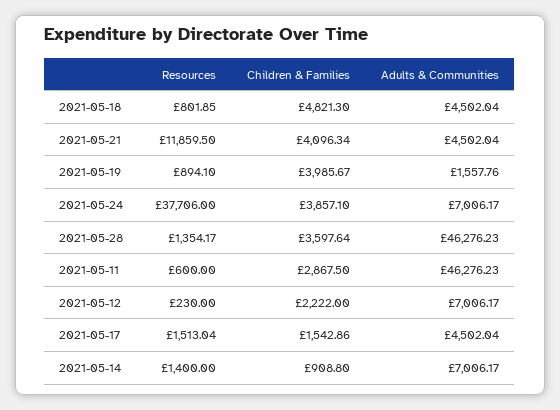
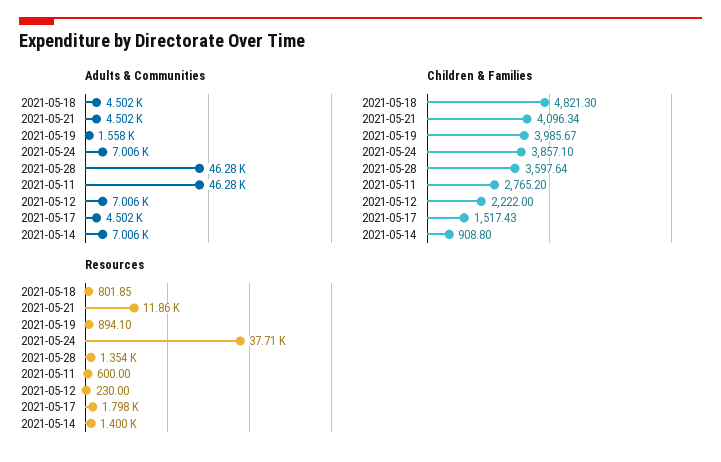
Children & Families, 2021-05-11: 2867.5 -> 2765.2
Resources, 2021-05-17: 1513.04 -> 1798
Children & Families, 2021-05-17: 1542.86 -> 1517.43

